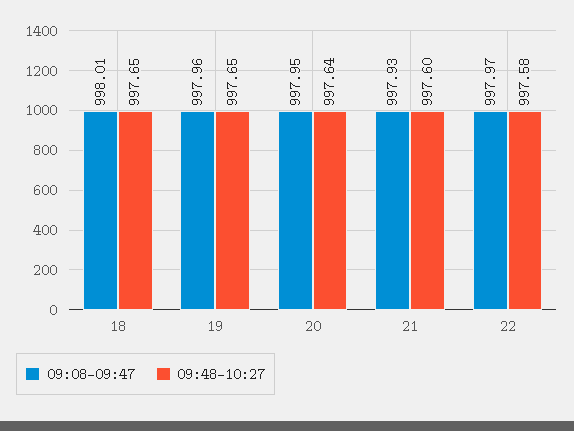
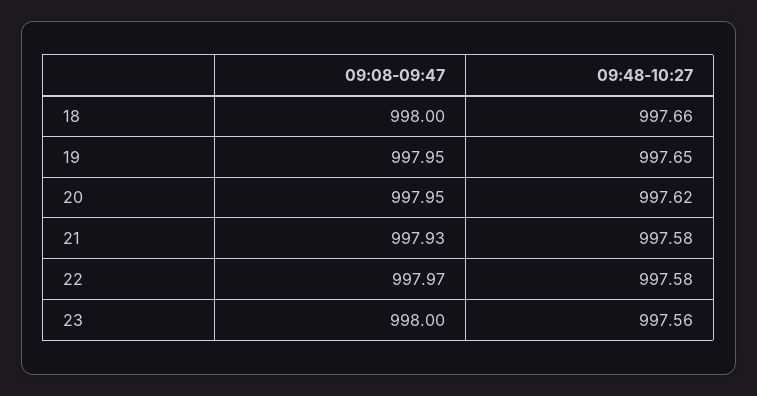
09:08-09:47, 18: 998.01 -> 998
09:48-10:27, 18: 997.65 -> 997.66
09:08-09:47, 19: 997.96 -> 997.95
09:48-10:27, 20: 997.64 -> 997.62
09:48-10:27, 21: 997.6 -> 997.58
09:08-09:47, 23: none -> 998
09:48-10:27, 23: none -> 997.56

